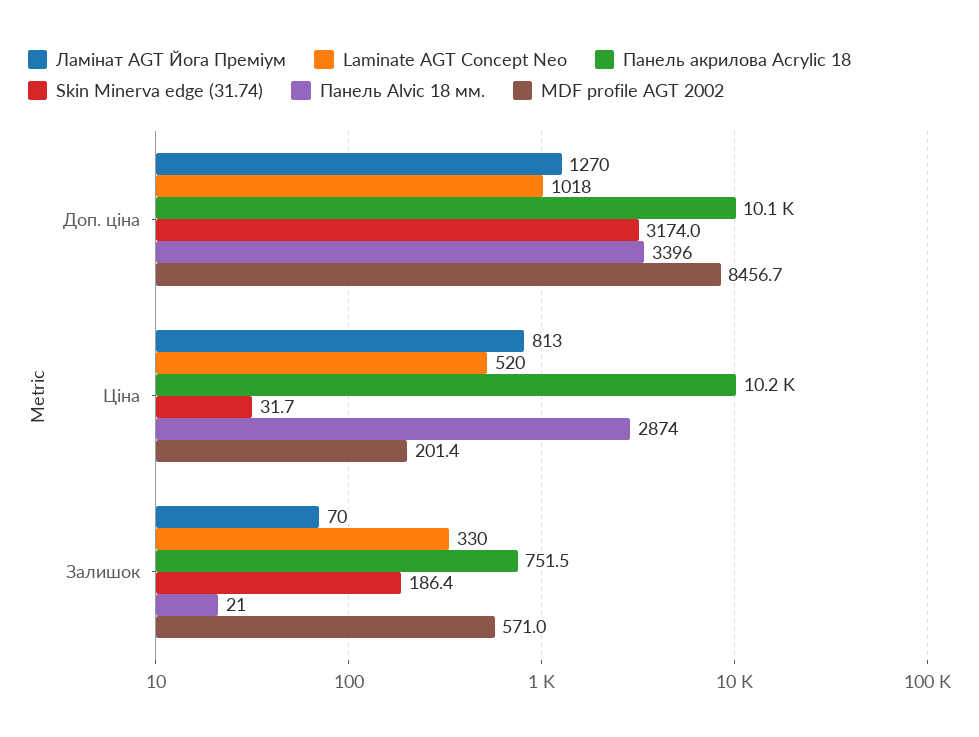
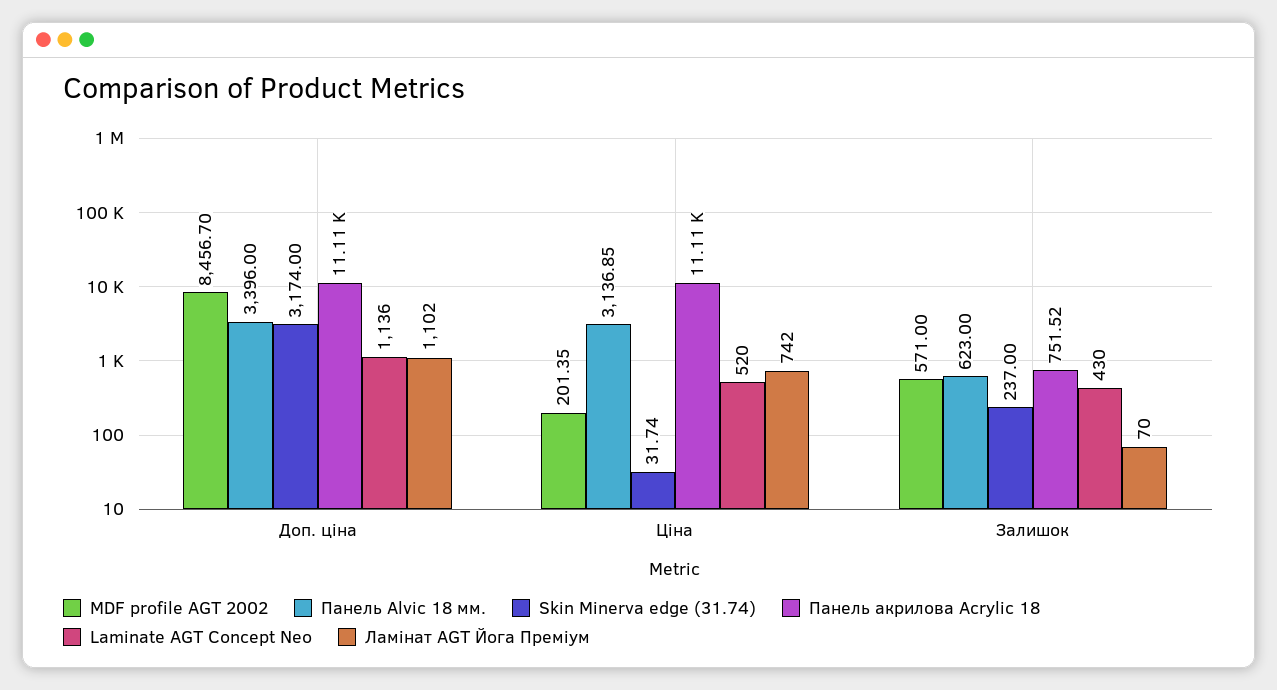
Ламінат AGT Йога Преміум, Доп. ціна: 1270 -> 1102
Laminate AGT Concept Neo, Доп. ціна: 1018 -> 1136
Панель акрилова Acrylic 18, Доп. ціна: 10100 -> 11110
Ламінат AGT Йога Преміум, Ціна: 813 -> 742
Панель акрилова Acrylic 18, Ціна: 10200 -> 11110
Панель Alvic 18 мм., Ціна: 2874 -> 3136.85
Laminate AGT Concept Neo, Залишок: 330 -> 430
Skin Minerva edge (31.74), Залишок: 186.4 -> 237
Панель Alvic 18 мм., Залишок: 21 -> 623

